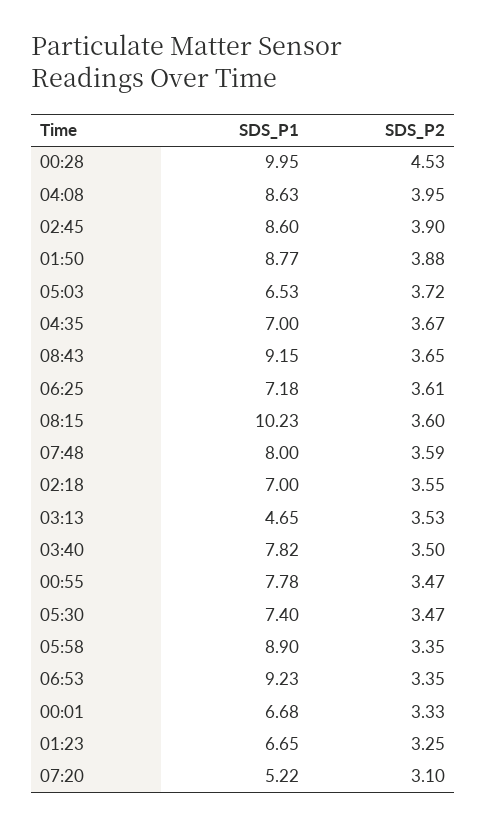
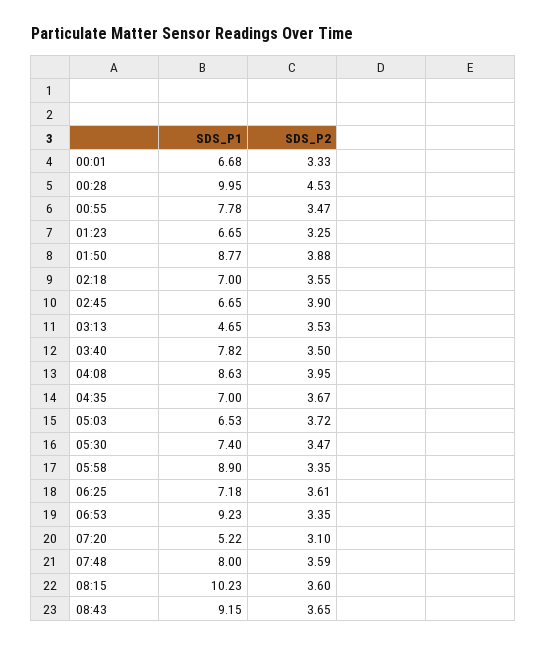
SDS_P1, 02:45: 8.6 -> 6.65

